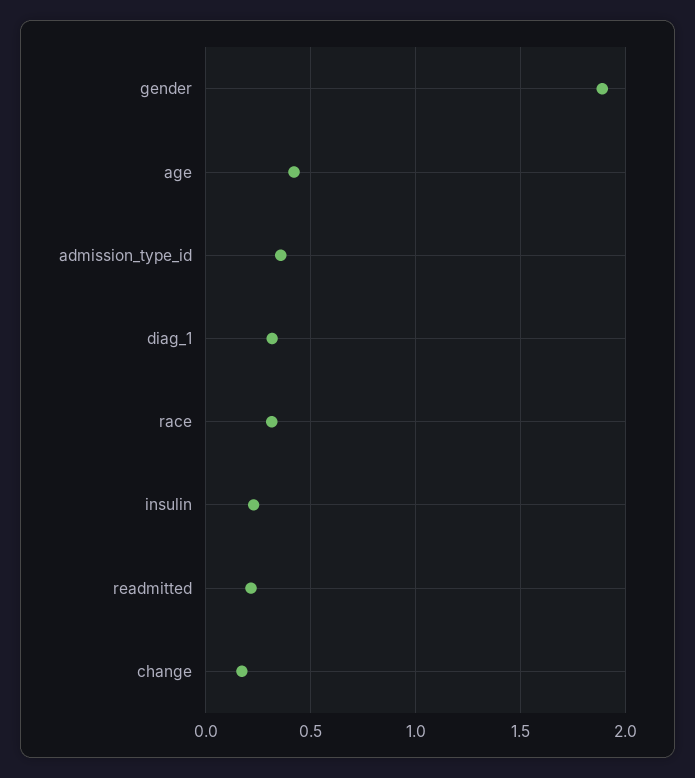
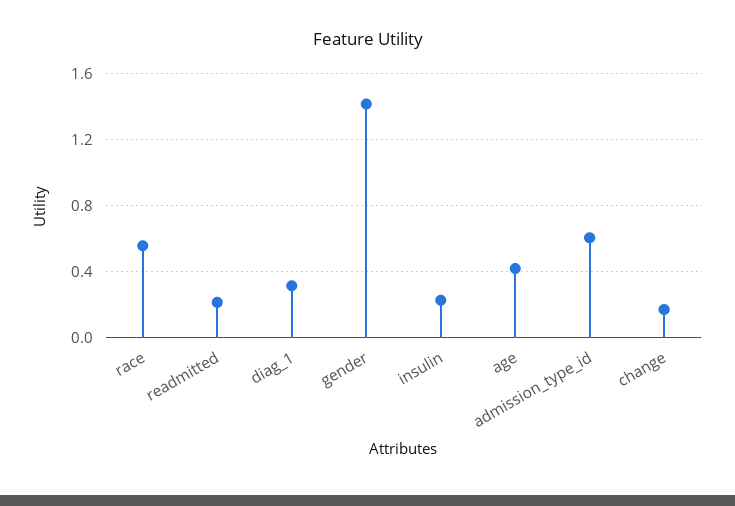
gender: 1.9 -> 1.4
admission_type_id: 0.35 -> 0.6
race: 0.3 -> 0.55

